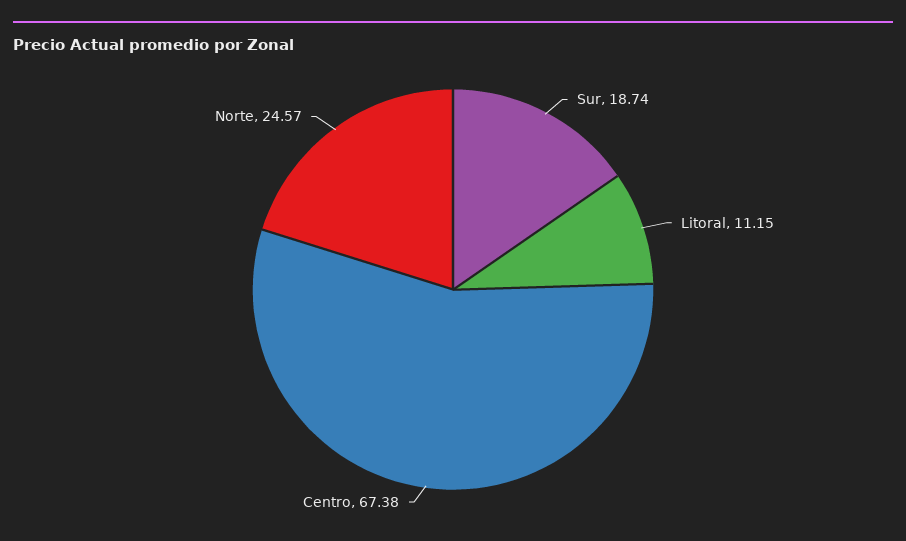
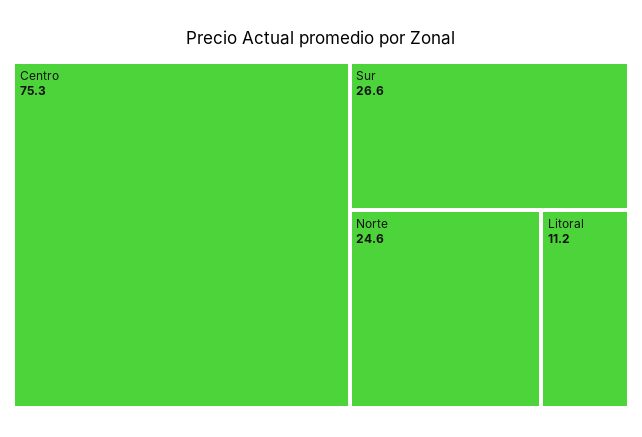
Sur: 18.74 -> 26.6
Centro: 67.38 -> 75.3

